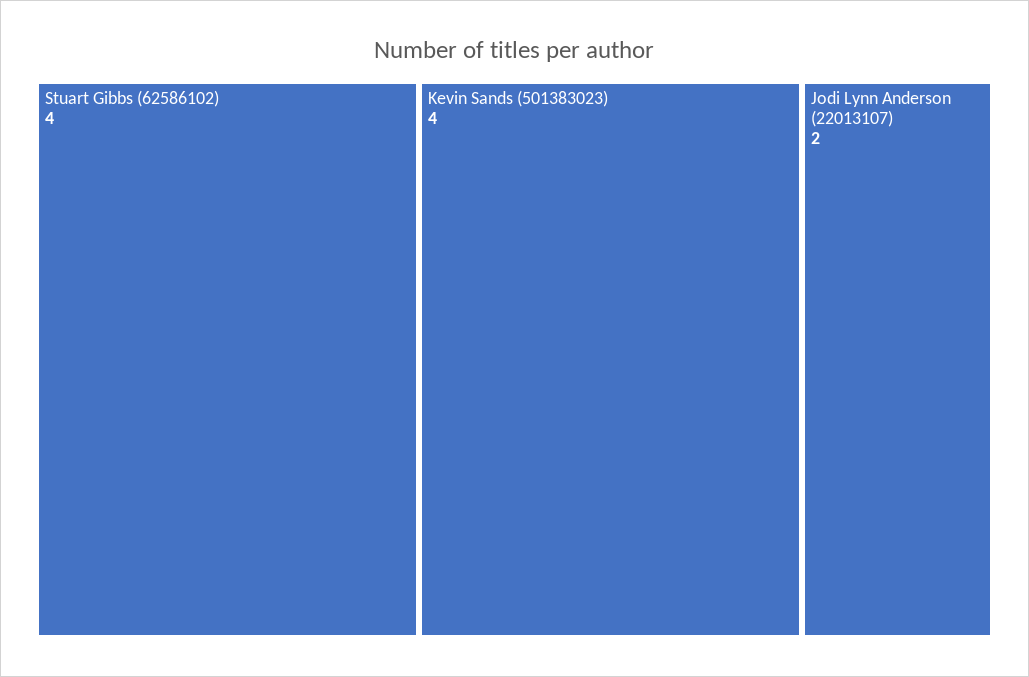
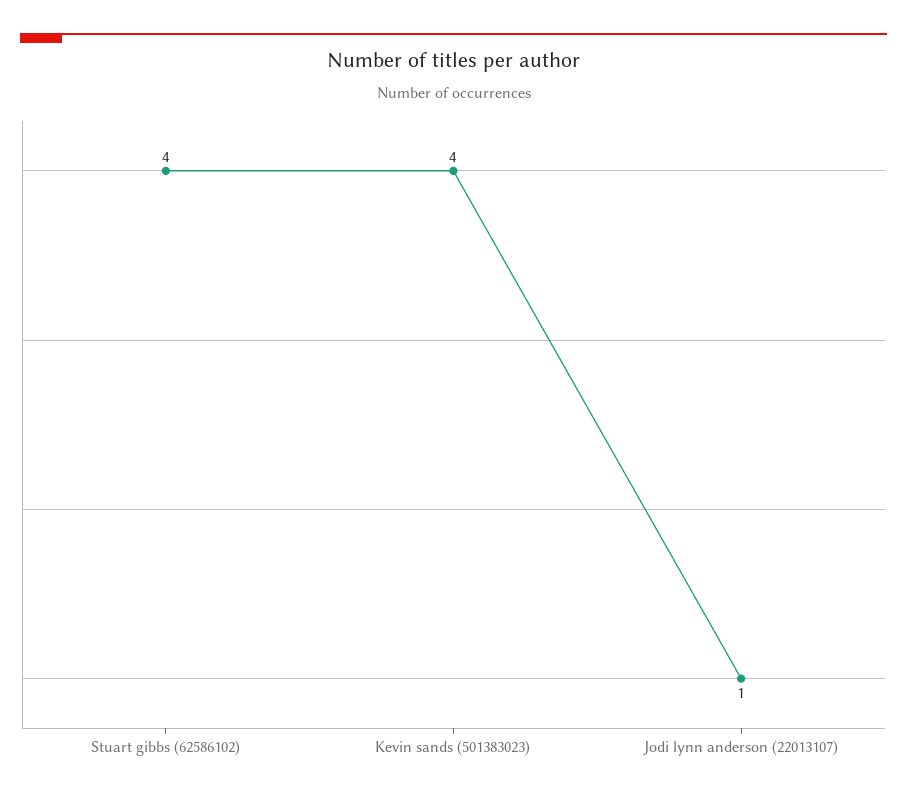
Jodi Lynn Anderson (22013107): 2 -> 1

